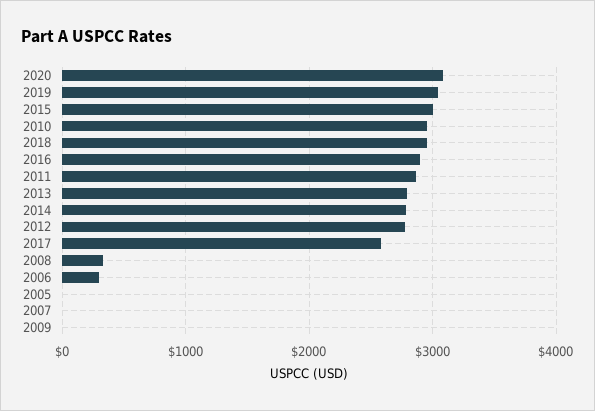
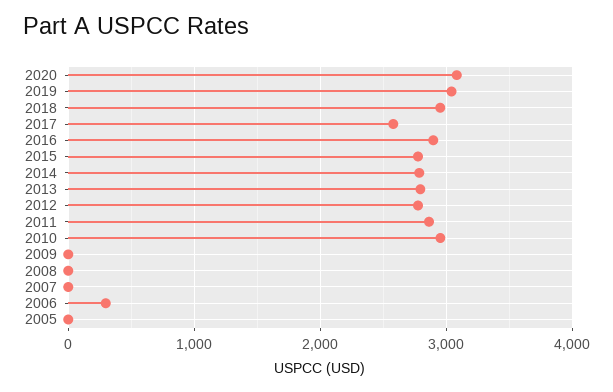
2015: 3000 -> 2800
2008: 300 -> 0

